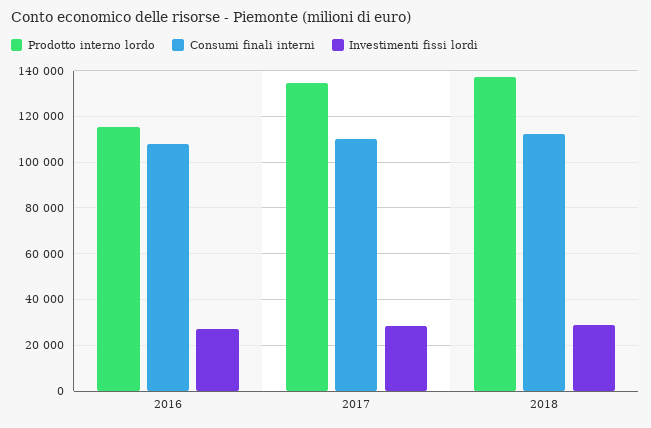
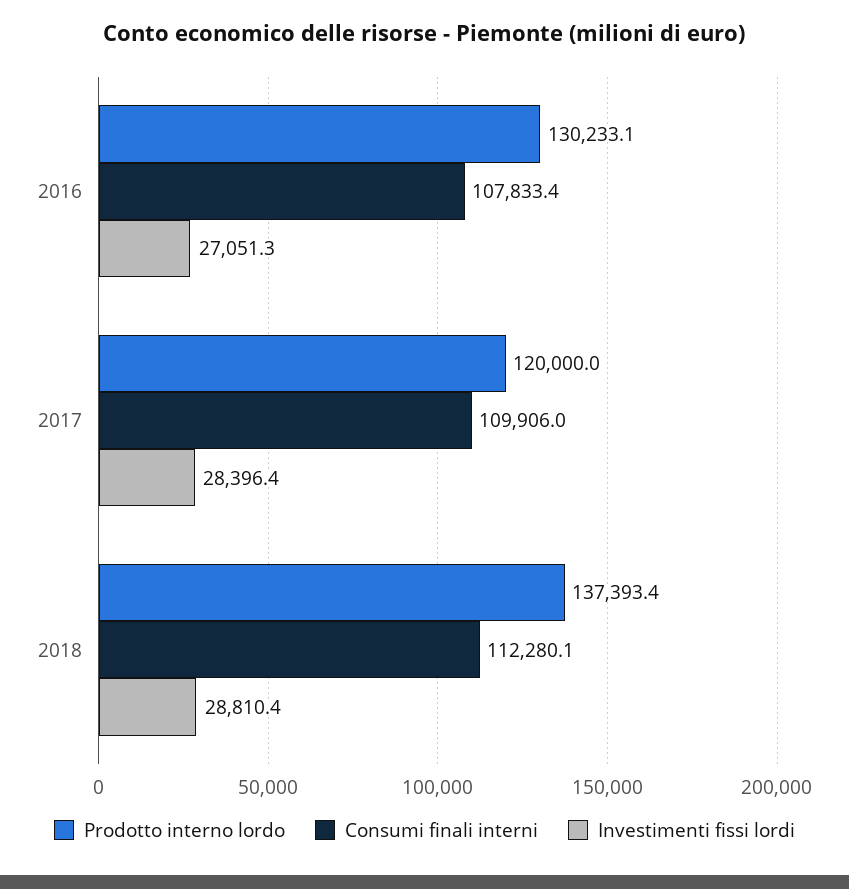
Prodotto interno lordo, 2016: 115000 -> 130233.1
Prodotto interno lordo, 2017: 135000 -> 120000

